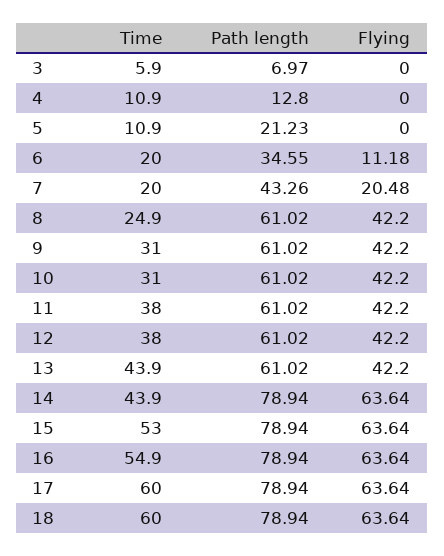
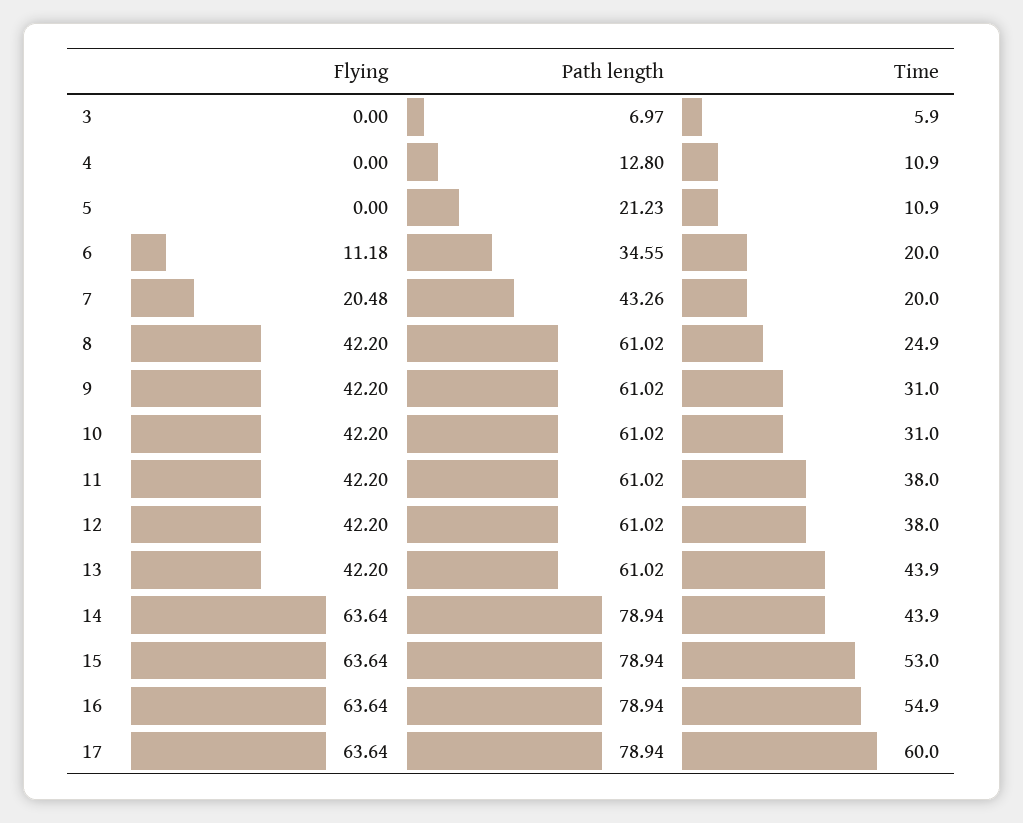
Time, 18: 60 -> none
Path length, 18: 78.94 -> none
Flying, 18: 63.64 -> none

